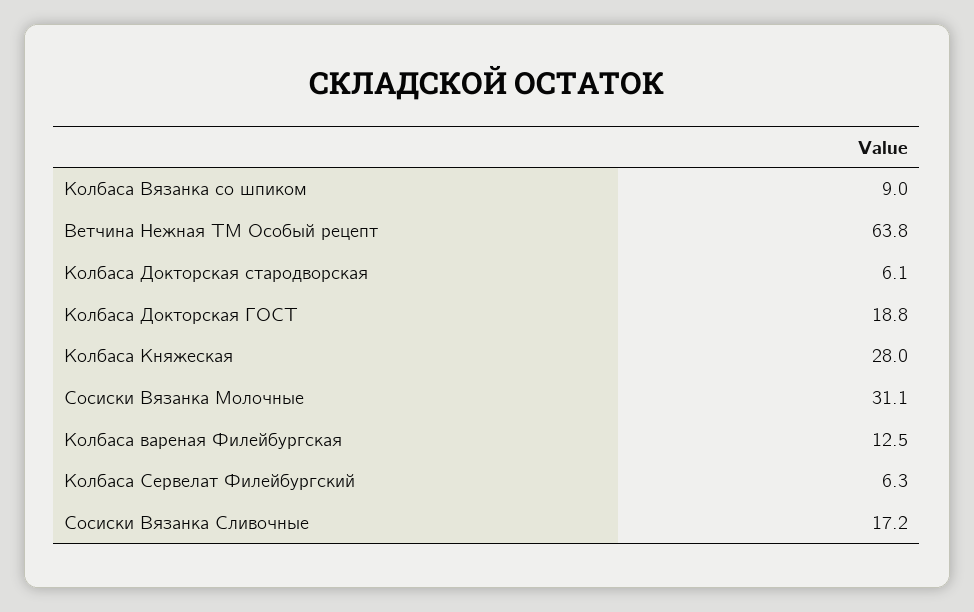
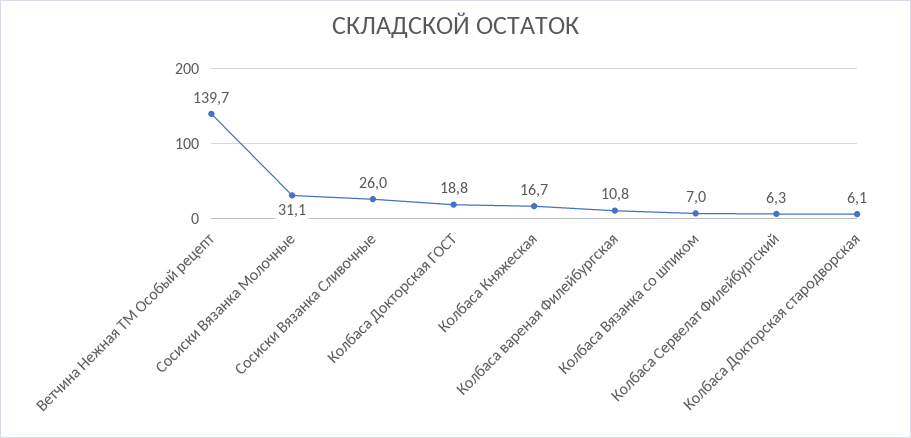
Колбаса Вязанка со шпиком: 9 -> 7
Ветчина Нежная ТМ Особый рецепт: 63.8 -> 139.7
Колбаса Княжеская: 28 -> 16.7
Колбаса вареная Филейбургская: 12.5 -> 10.8
Сосиски Вязанка Сливочные: 17.2 -> 26

